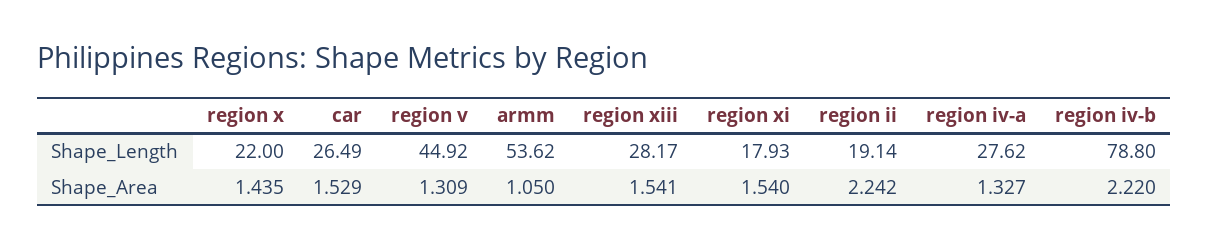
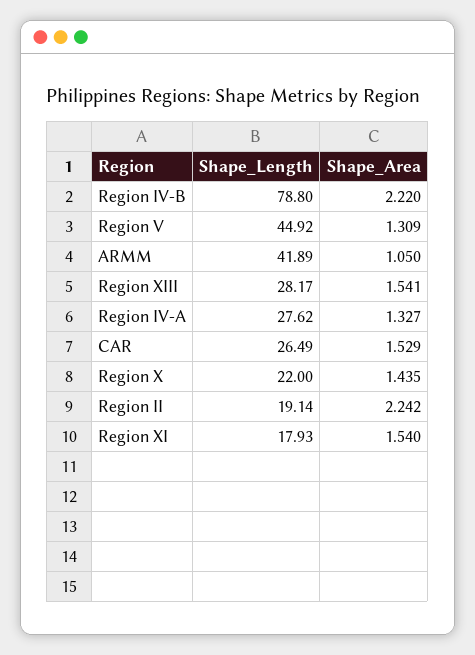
armm, Shape_Length: 53.62 -> 41.89

